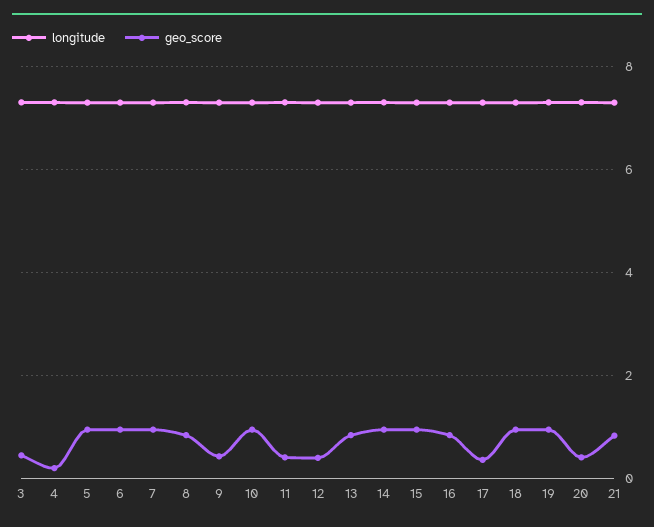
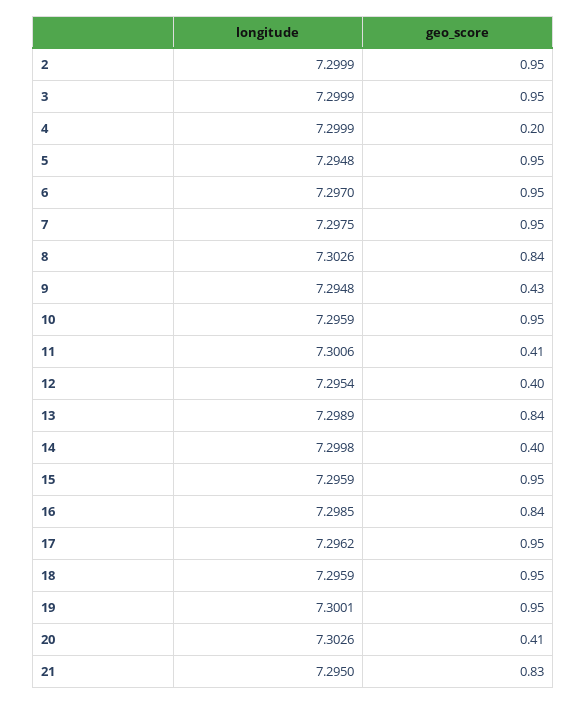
geo_score, 3: 0.4 -> 0.95
geo_score, 14: 1 -> 0.4
geo_score, 17: 0.4 -> 0.95
longitude, 2: none -> 7.2999
geo_score, 2: none -> 0.95

